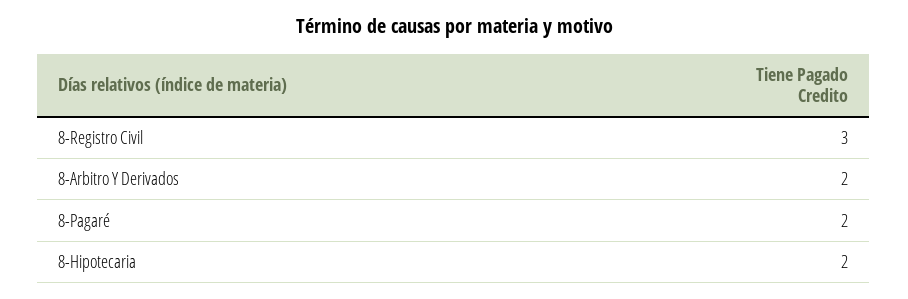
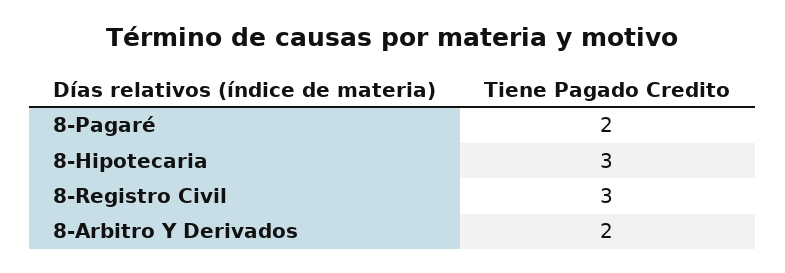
8-Hipotecaria: 2 -> 3

